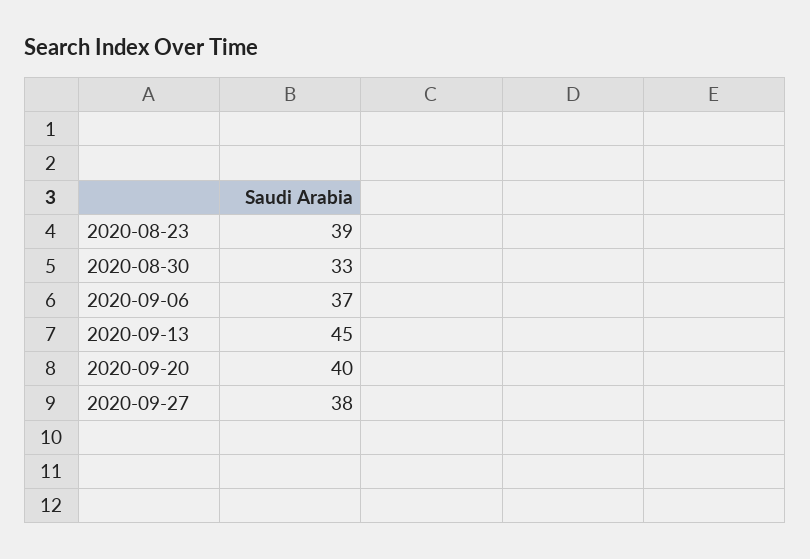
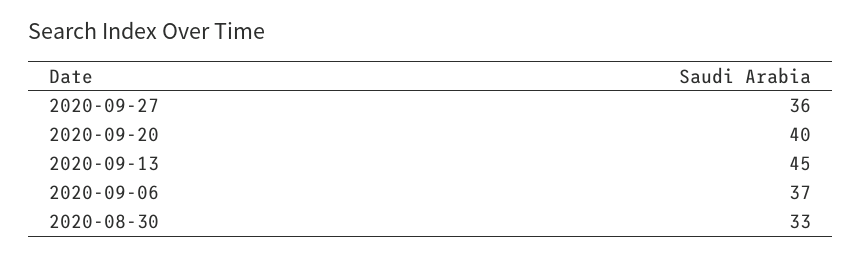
2020-08-23: 39 -> none
2020-09-27: 38 -> 36

